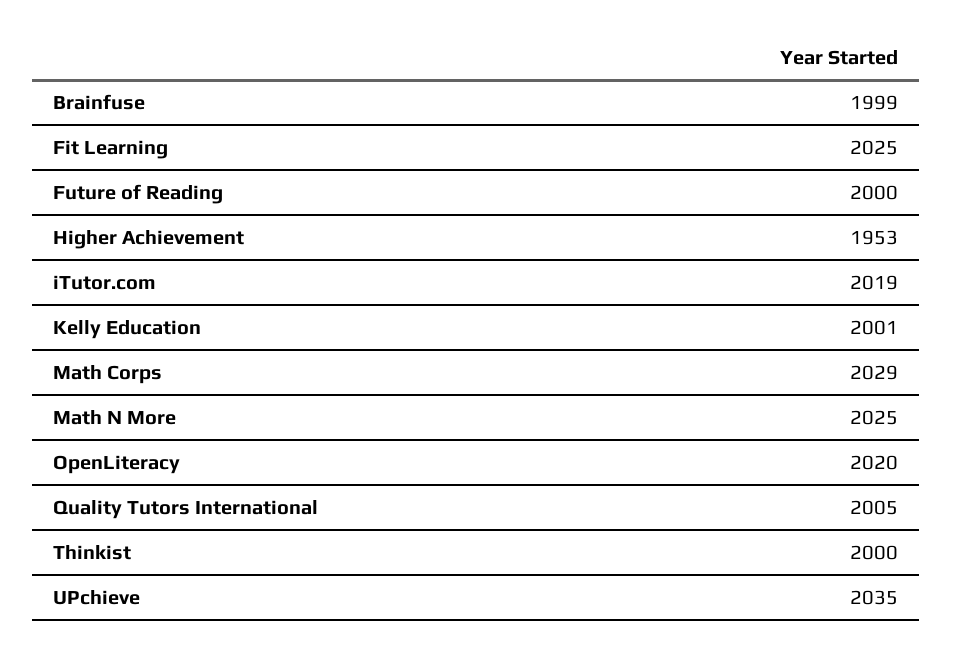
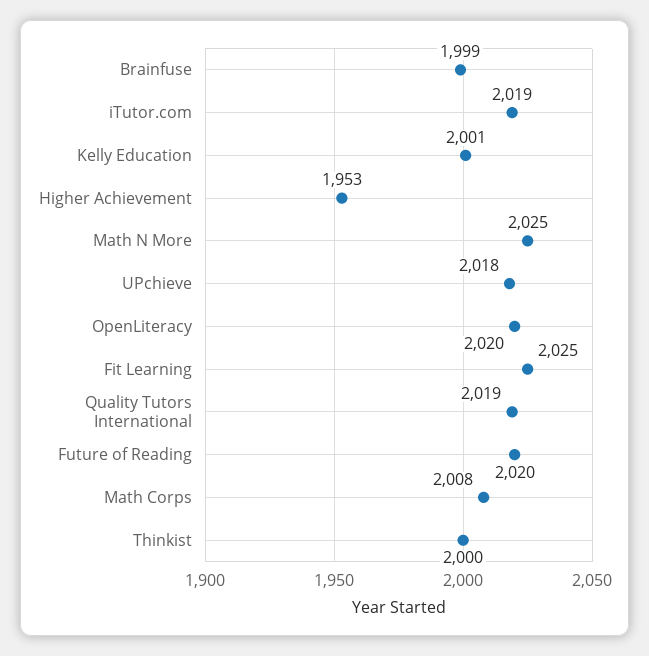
Future of Reading: 2000 -> 2020
Math Corps: 2029 -> 2008
Quality Tutors International: 2005 -> 2019
UPchieve: 2035 -> 2018

